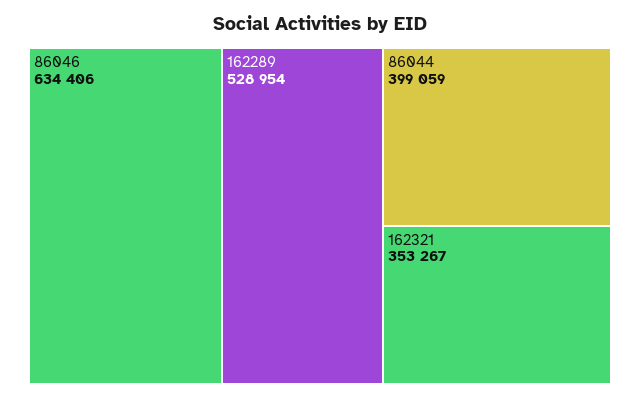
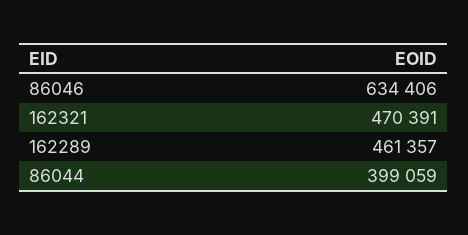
162289: 528954 -> 461357
162321: 353267 -> 470391

